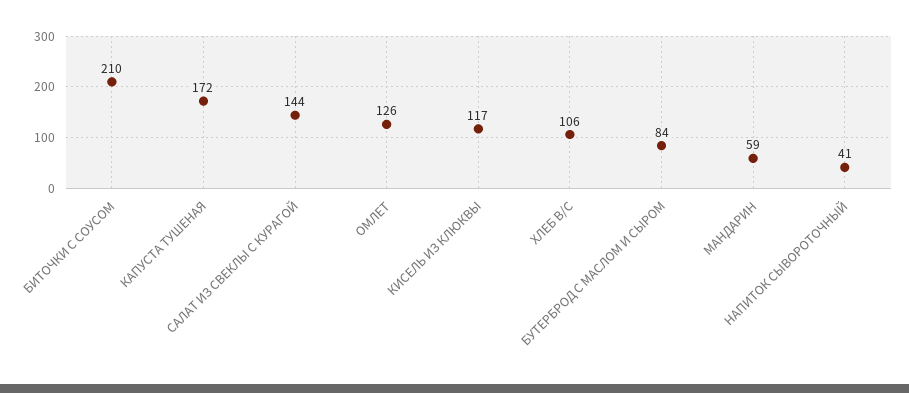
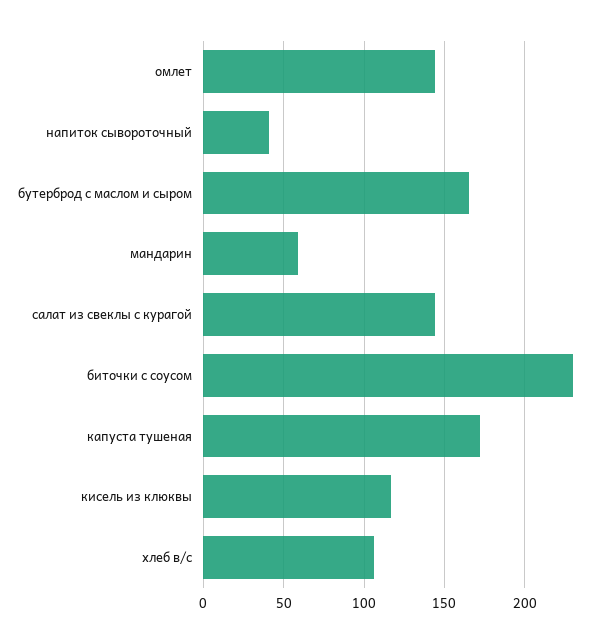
БИТОЧКИ С СОУСОМ: 210 -> 230
ОМЛЕТ: 126 -> 145
БУТЕРБРОД С МАСЛОМ И СЫРОМ: 84 -> 165

